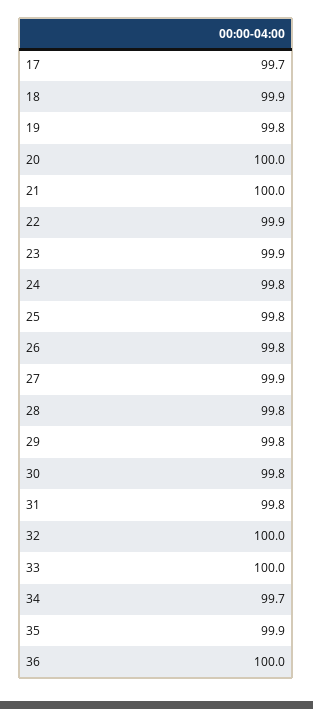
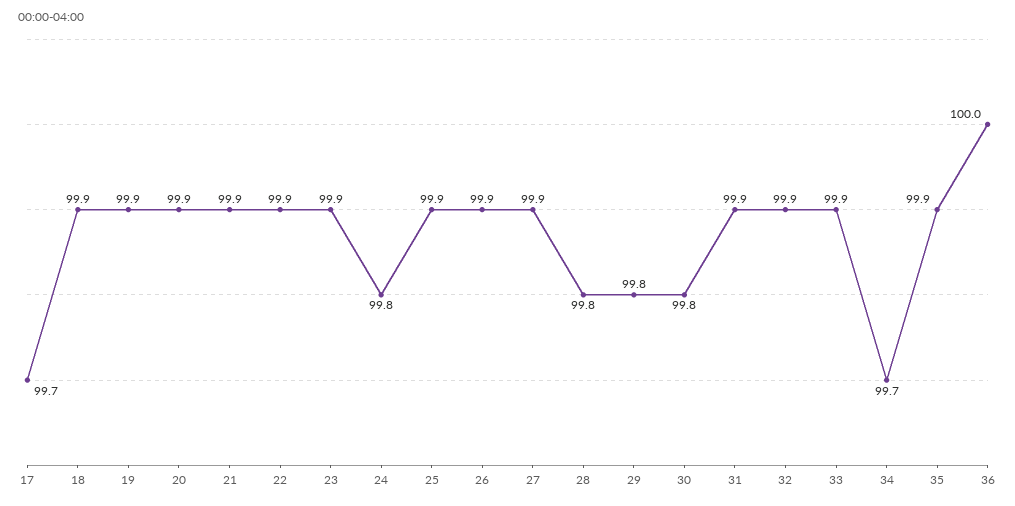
19: 99.8 -> 99.9
20: 100 -> 99.9
21: 100 -> 99.9
25: 99.8 -> 99.9
26: 99.8 -> 99.9
31: 99.8 -> 99.9
32: 100 -> 99.9
33: 100 -> 99.9

